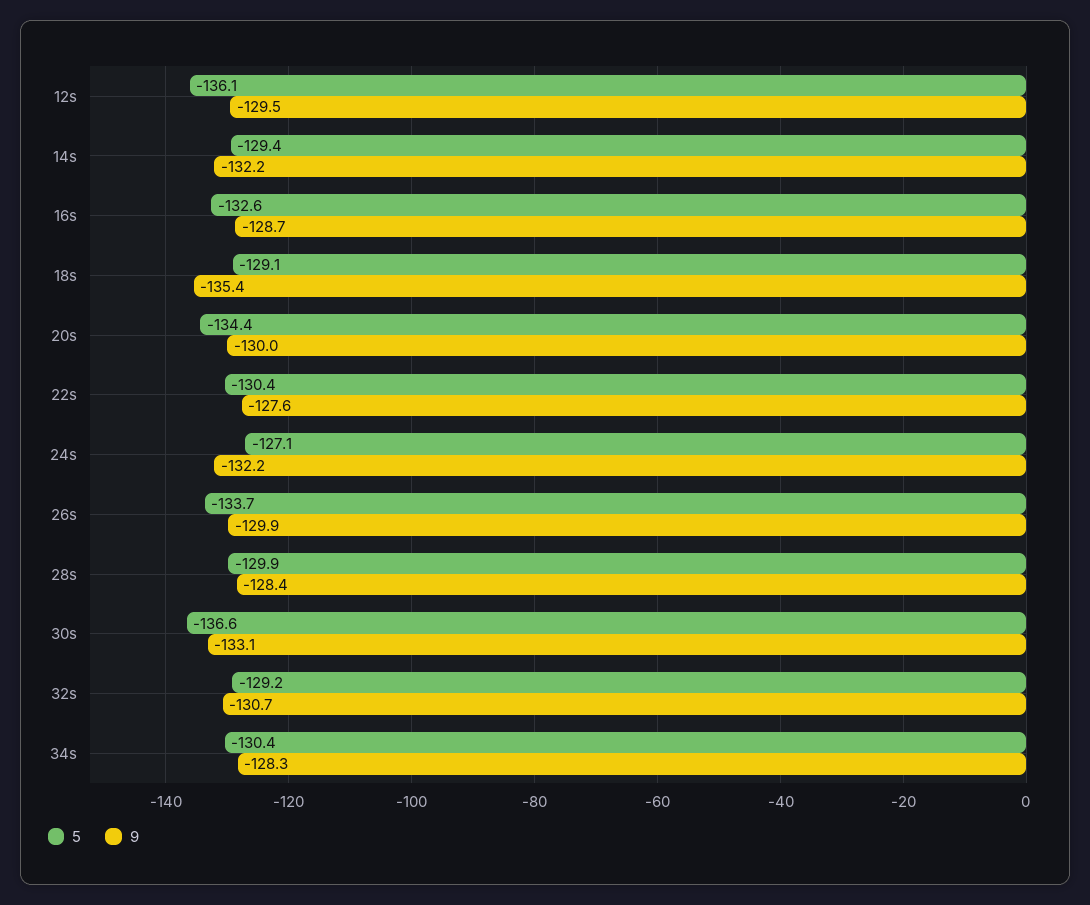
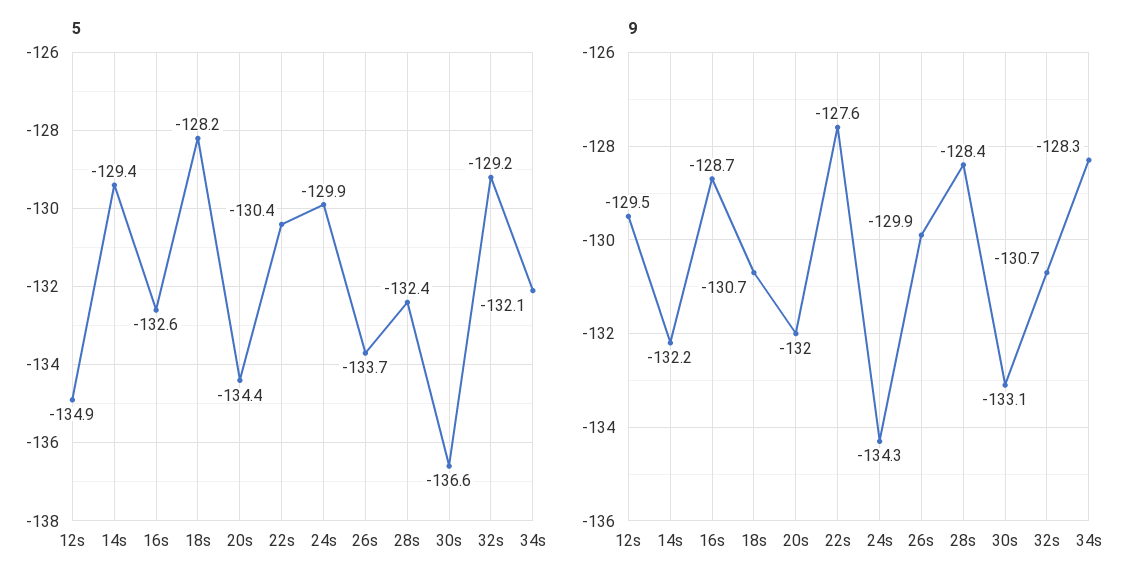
5, 12s: -136.1 -> -134.9
5, 18s: -129.1 -> -128.2
9, 18s: -135.4 -> -130.7
9, 20s: -130 -> -132
5, 24s: -127.1 -> -129.9
9, 24s: -132.2 -> -134.3
5, 28s: -129.9 -> -132.4
5, 34s: -130.4 -> -132.1

